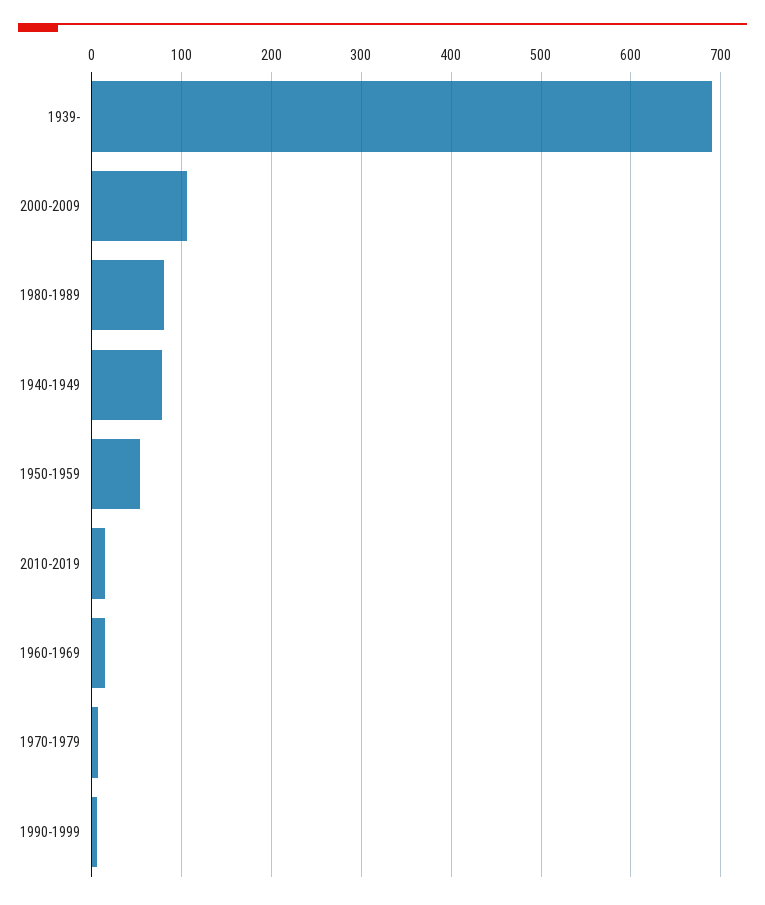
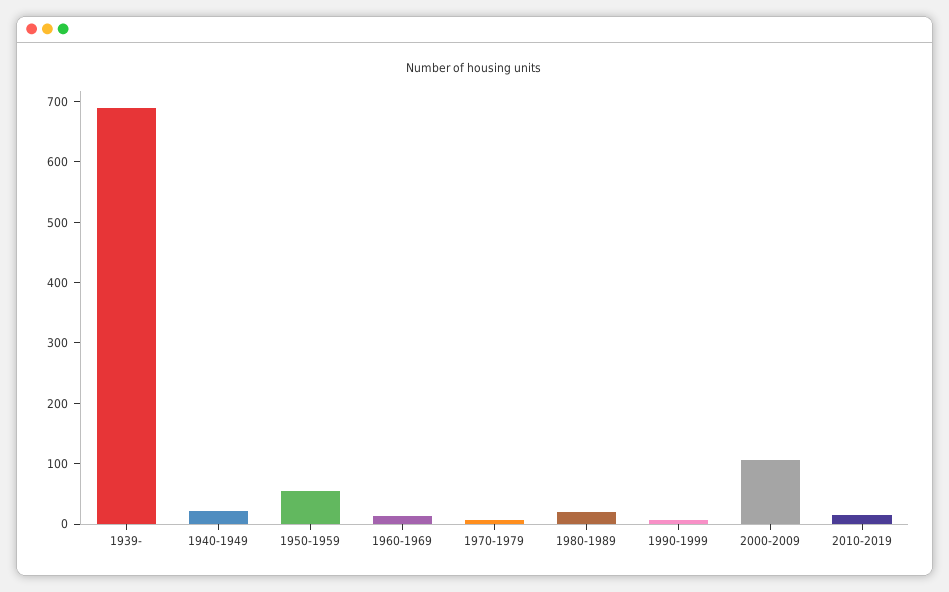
1980-1989: 80 -> 20
1940-1949: 80 -> 20

